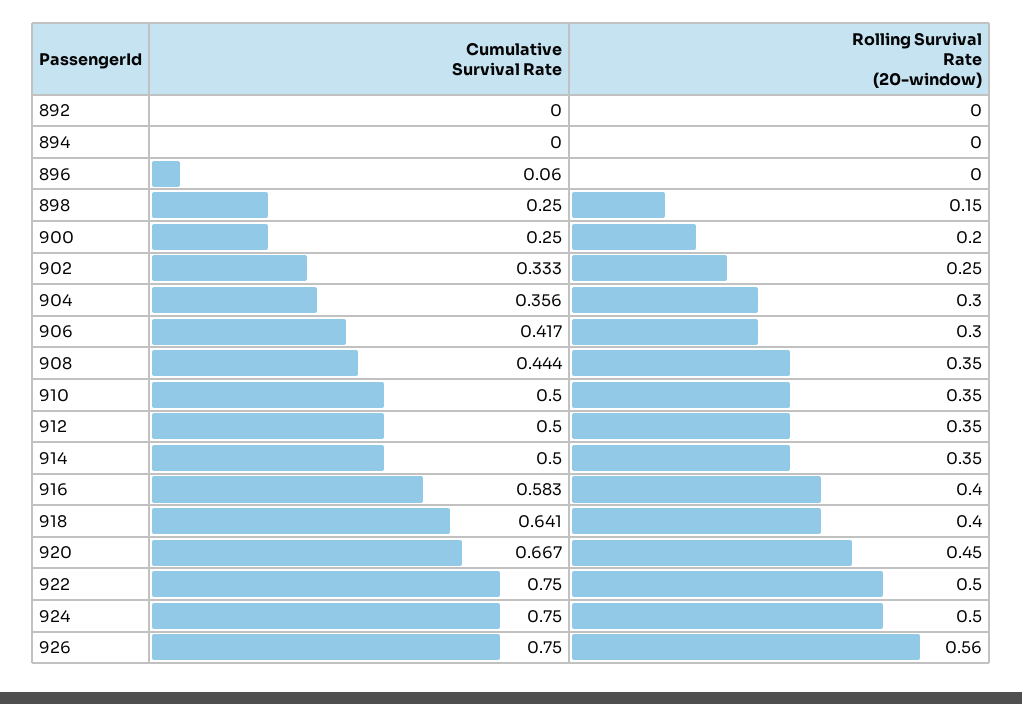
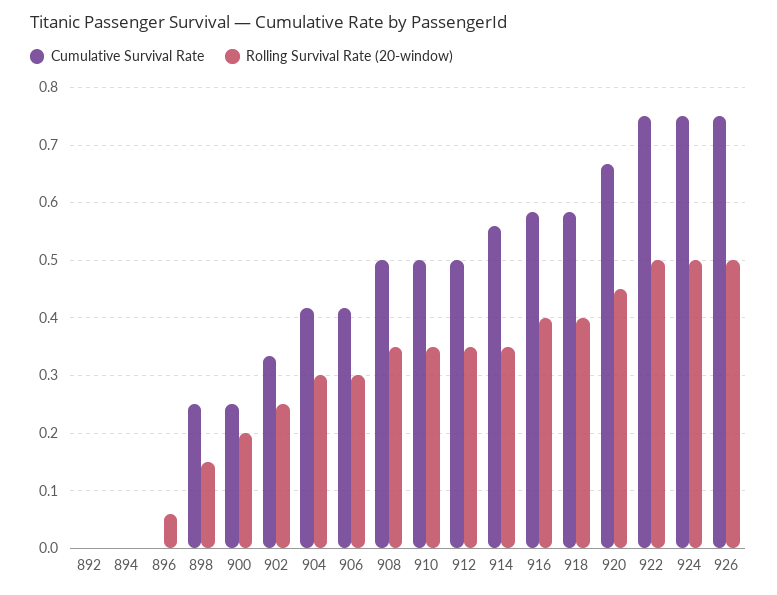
Cumulative Survival Rate, 896: 0.06 -> 0
Rolling Survival Rate (20-window), 896: 0 -> 0.06
Cumulative Survival Rate, 904: 0.356 -> 0.42
Cumulative Survival Rate, 908: 0.444 -> 0.5
Cumulative Survival Rate, 914: 0.5 -> 0.56
Cumulative Survival Rate, 918: 0.641 -> 0.58
Rolling Survival Rate (20-window), 926: 0.56 -> 0.5

